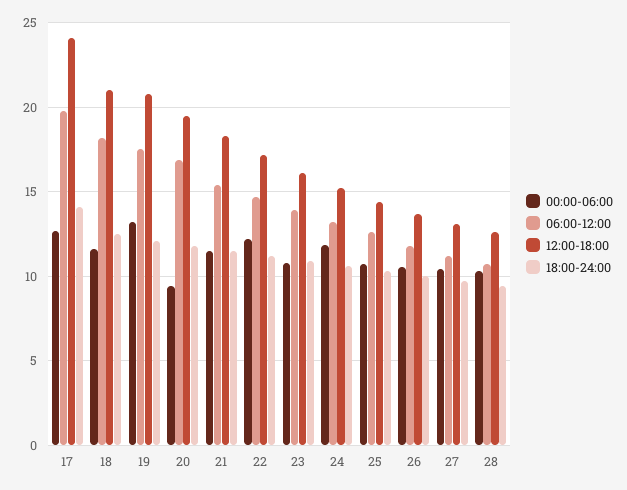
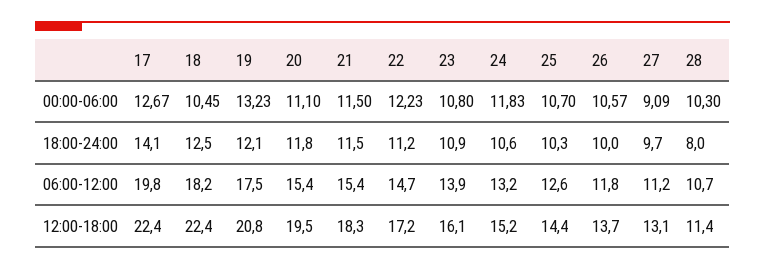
12:00-18:00, 17: 24 -> 22.4
00:00-06:00, 18: 11.5 -> 10.45
12:00-18:00, 18: 21 -> 22.4
00:00-06:00, 20: 9.5 -> 11.1
06:00-12:00, 20: 17 -> 15.4
00:00-06:00, 27: 10.5 -> 9.09
12:00-18:00, 28: 12.5 -> 11.4
18:00-24:00, 28: 9.5 -> 8

